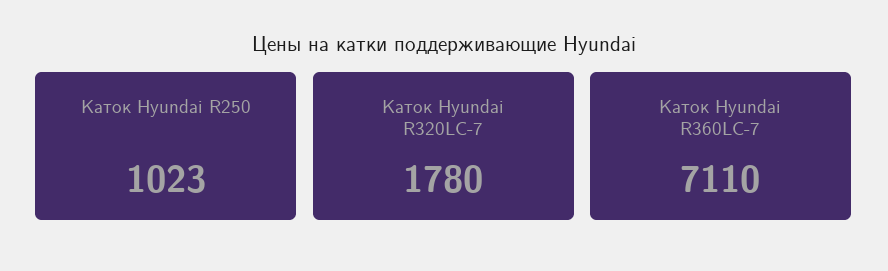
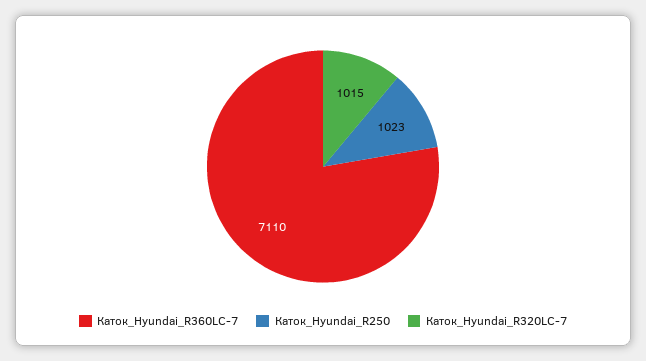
Каток Hyundai R320LC-7: 1780 -> 1015

